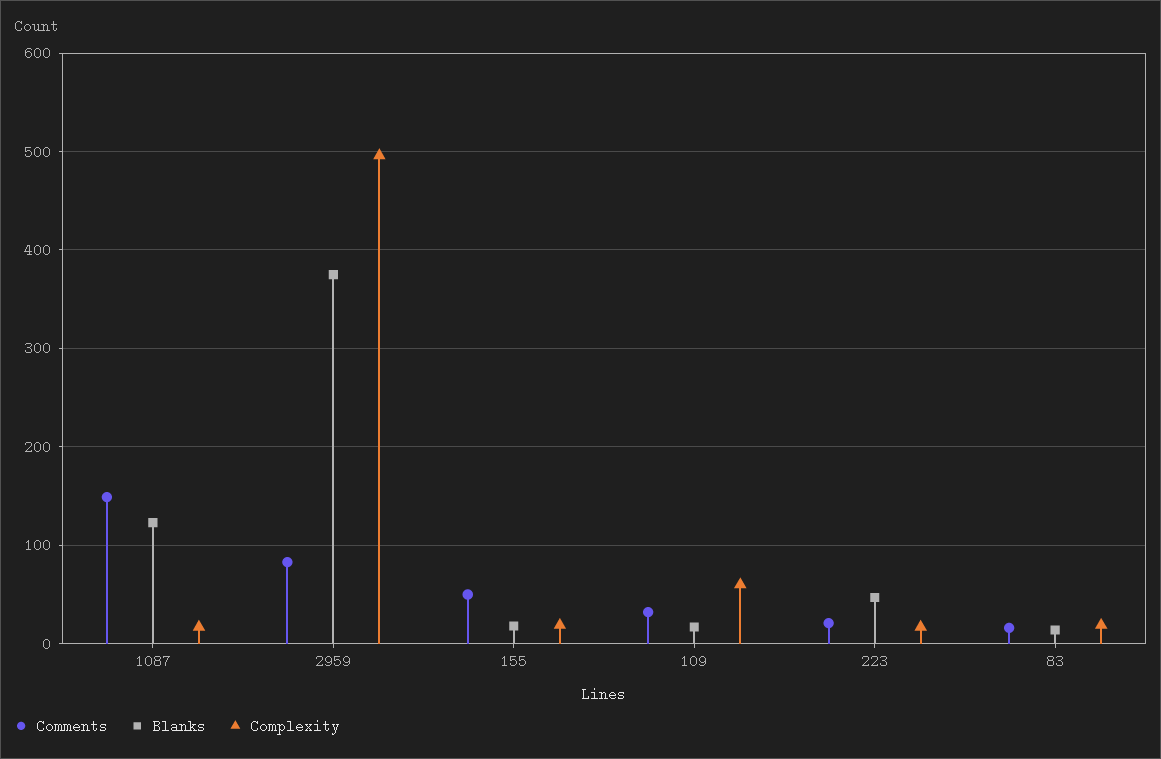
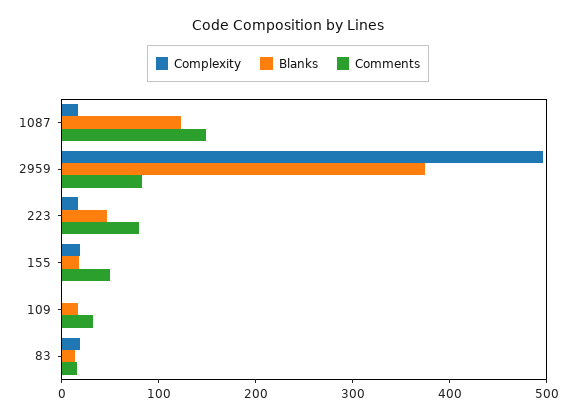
Complexity, 109: 60 -> 0
Comments, 223: 20 -> 80

